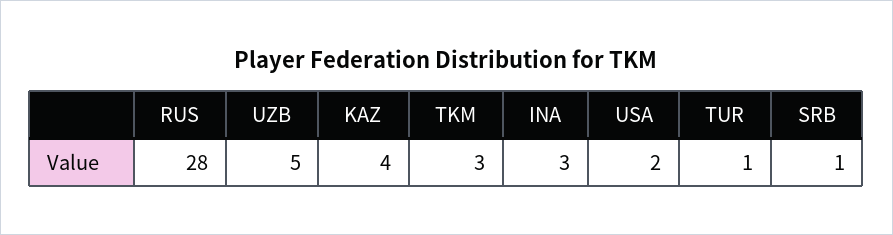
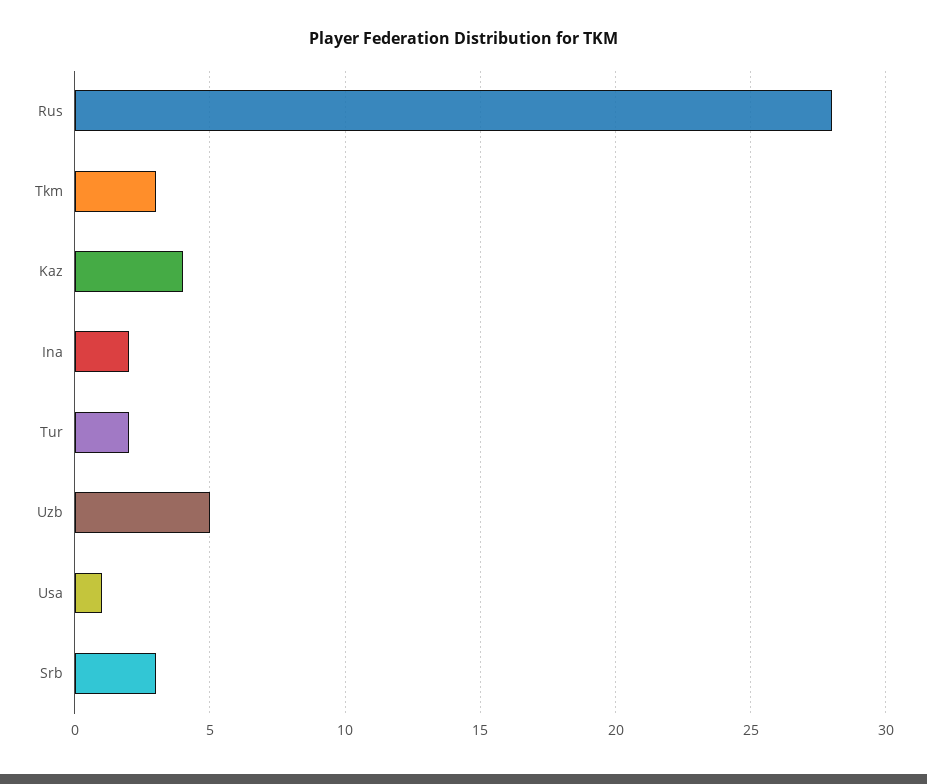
INA: 3 -> 2
USA: 2 -> 1
TUR: 1 -> 2
SRB: 1 -> 3

